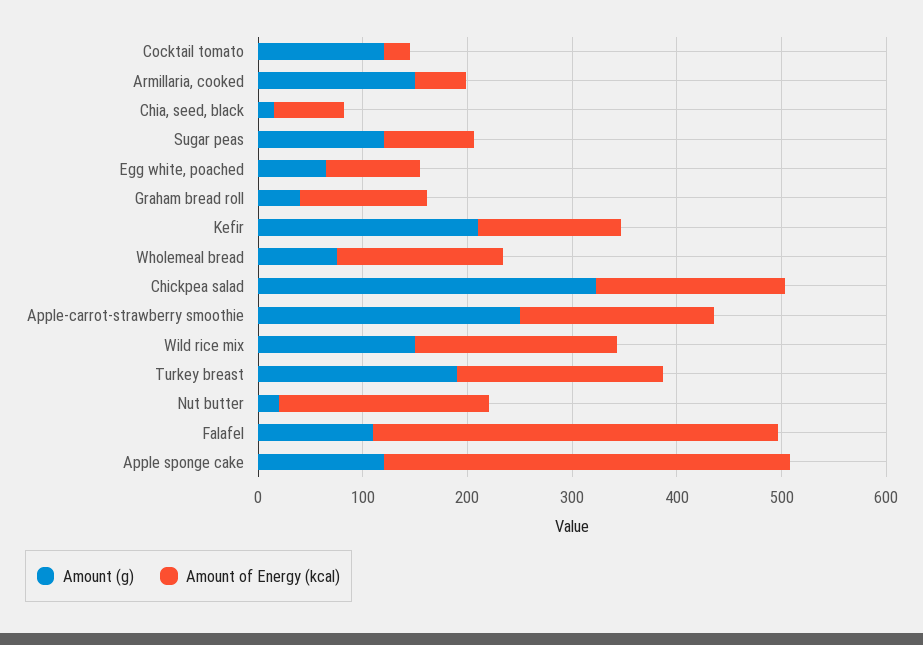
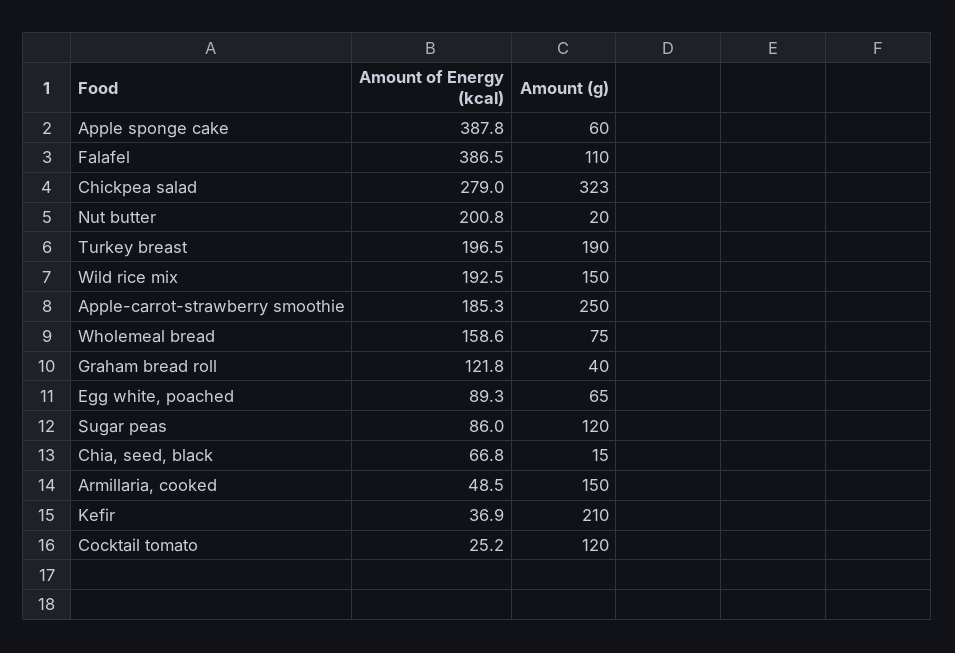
Amount of Energy (kcal), Kefir: 140 -> 36.9
Amount of Energy (kcal), Chickpea salad: 180 -> 279
Amount (g), Apple sponge cake: 120 -> 60

